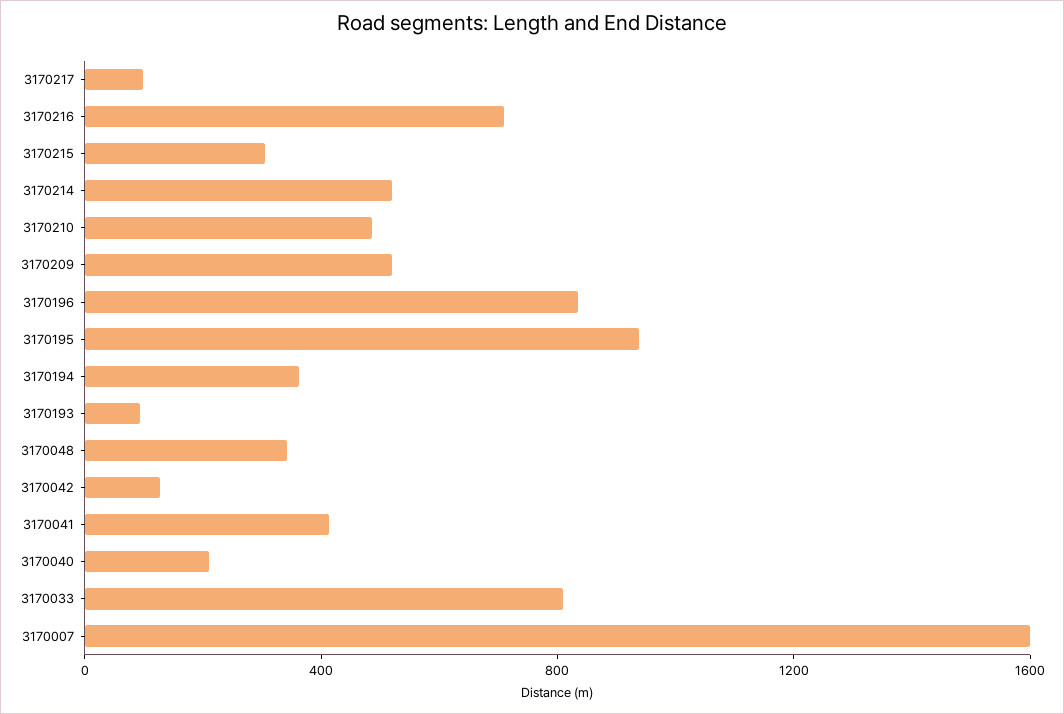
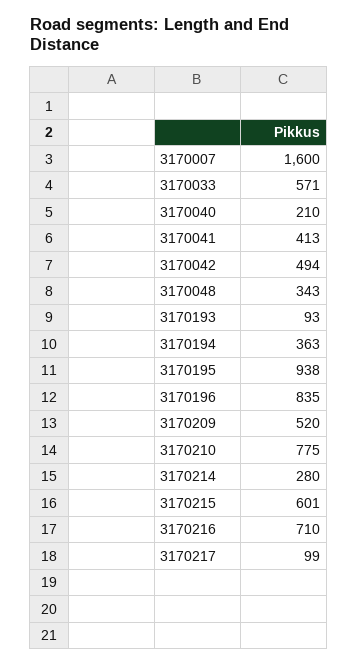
3170215: 300 -> 601
3170214: 500 -> 280
3170210: 500 -> 775
3170042: 100 -> 494
3170033: 800 -> 571

